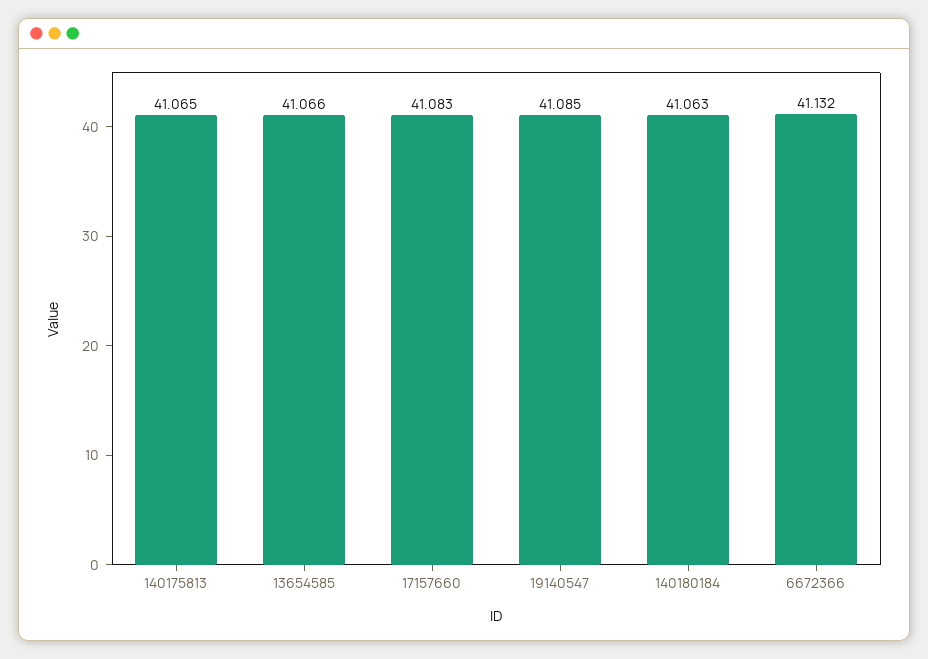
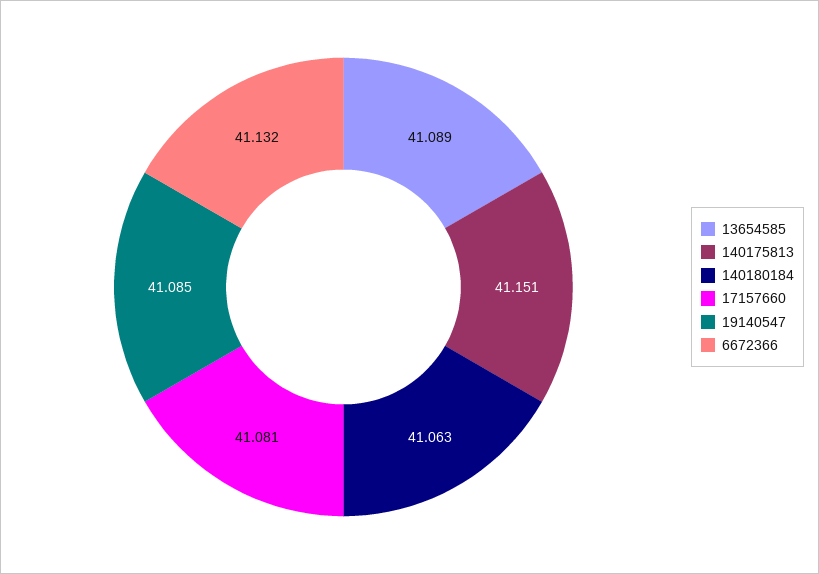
140175813: 41.065 -> 41.151
13654585: 41.066 -> 41.089
17157660: 41.083 -> 41.081

